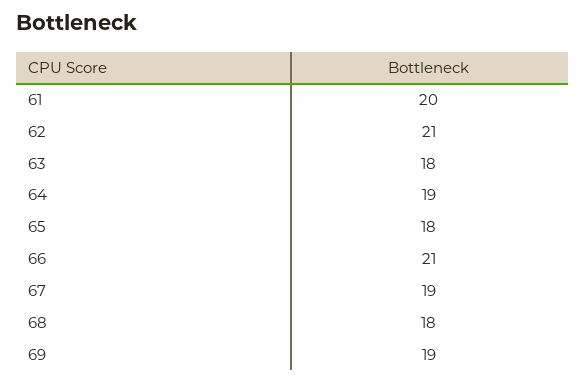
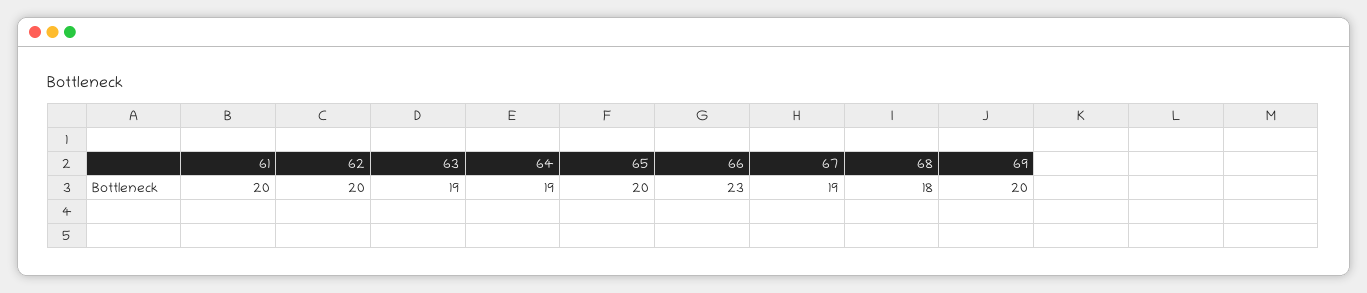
62: 21 -> 20
63: 18 -> 19
65: 18 -> 20
66: 21 -> 23
69: 19 -> 20

